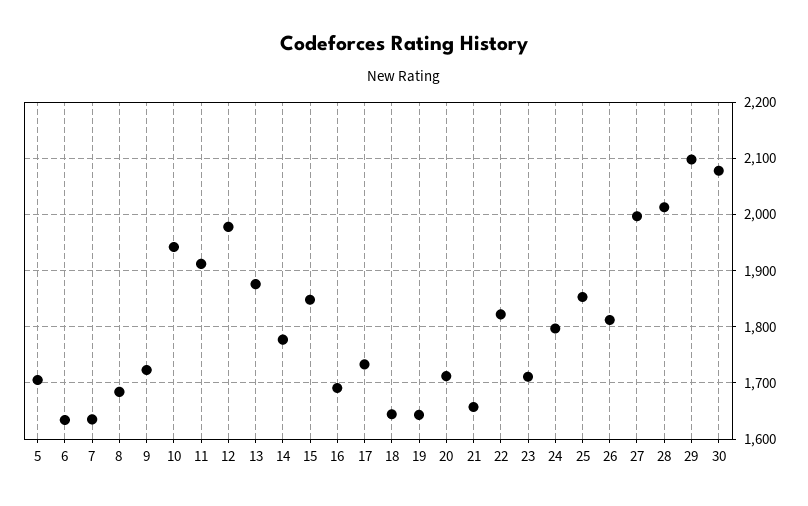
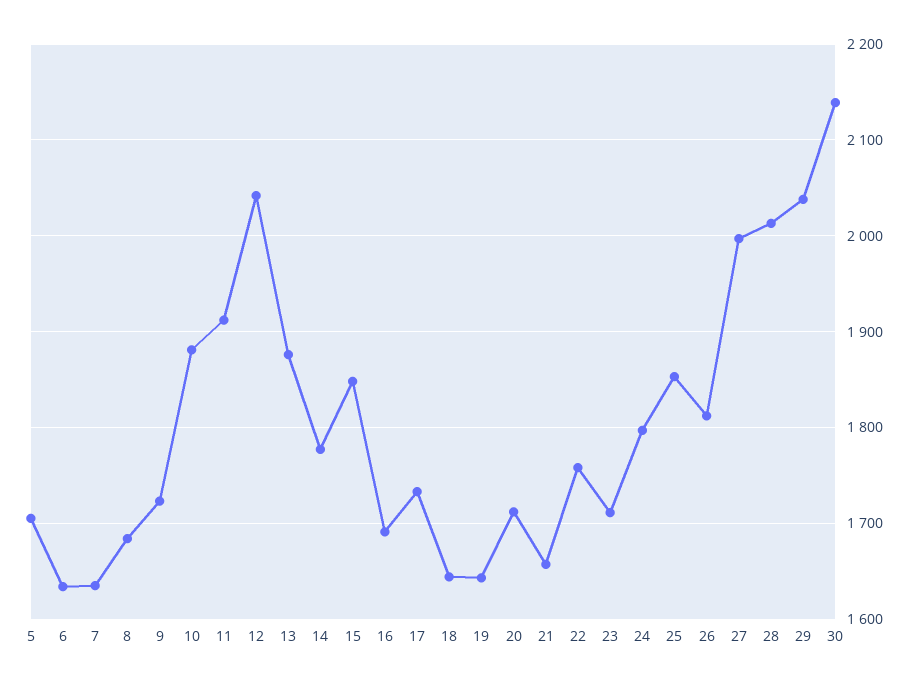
10: 1940 -> 1880
12: 1980 -> 2040
22: 1820 -> 1760
29: 2100 -> 2040
30: 2080 -> 2140

